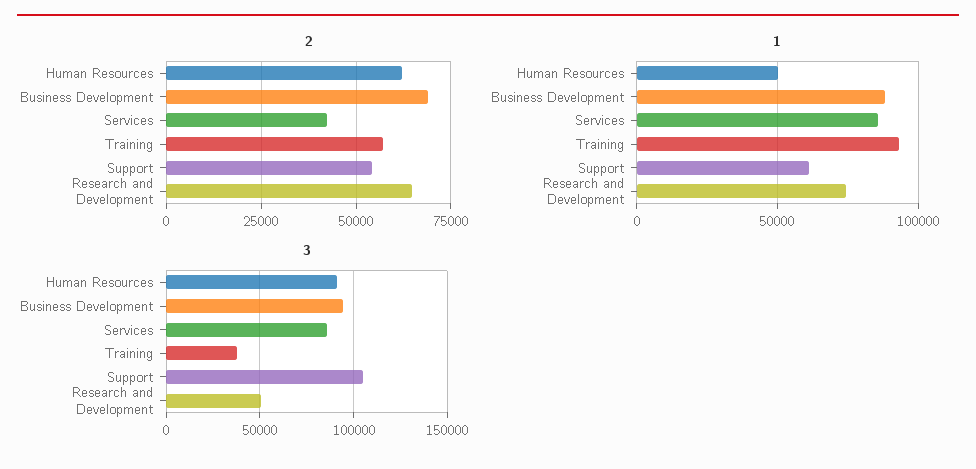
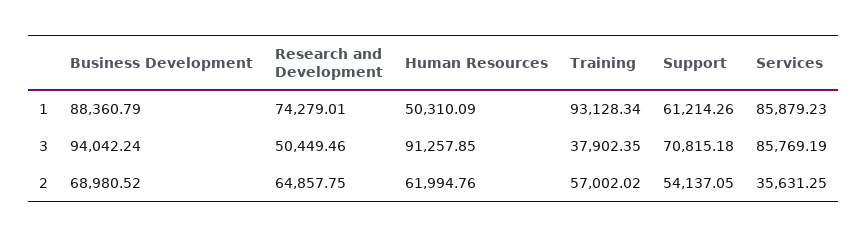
2, Services: 42500 -> 35631.25
3, Support: 105000 -> 70815.18

